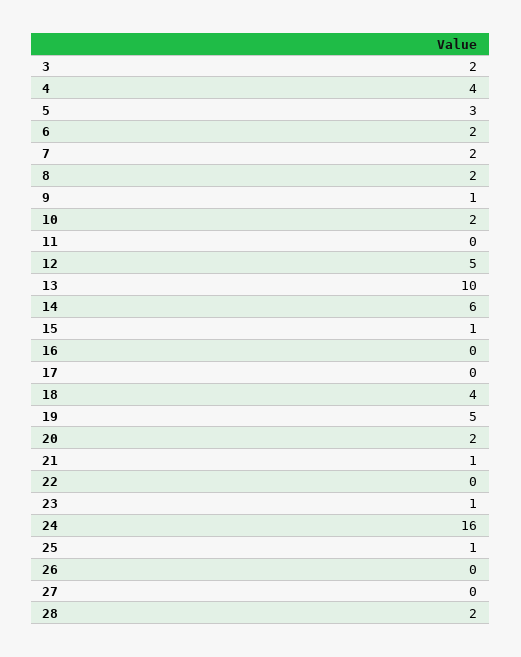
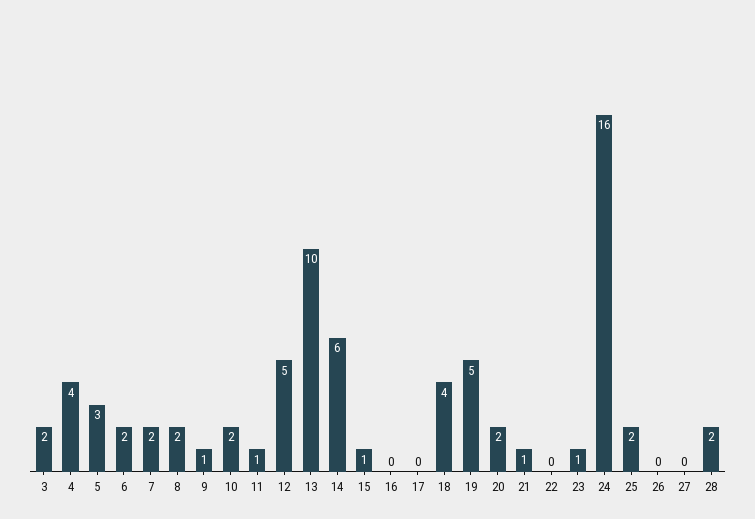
11: 0 -> 1
25: 1 -> 2

